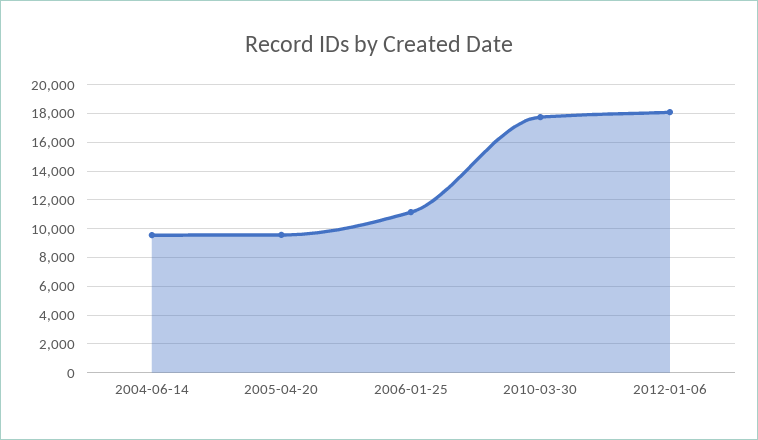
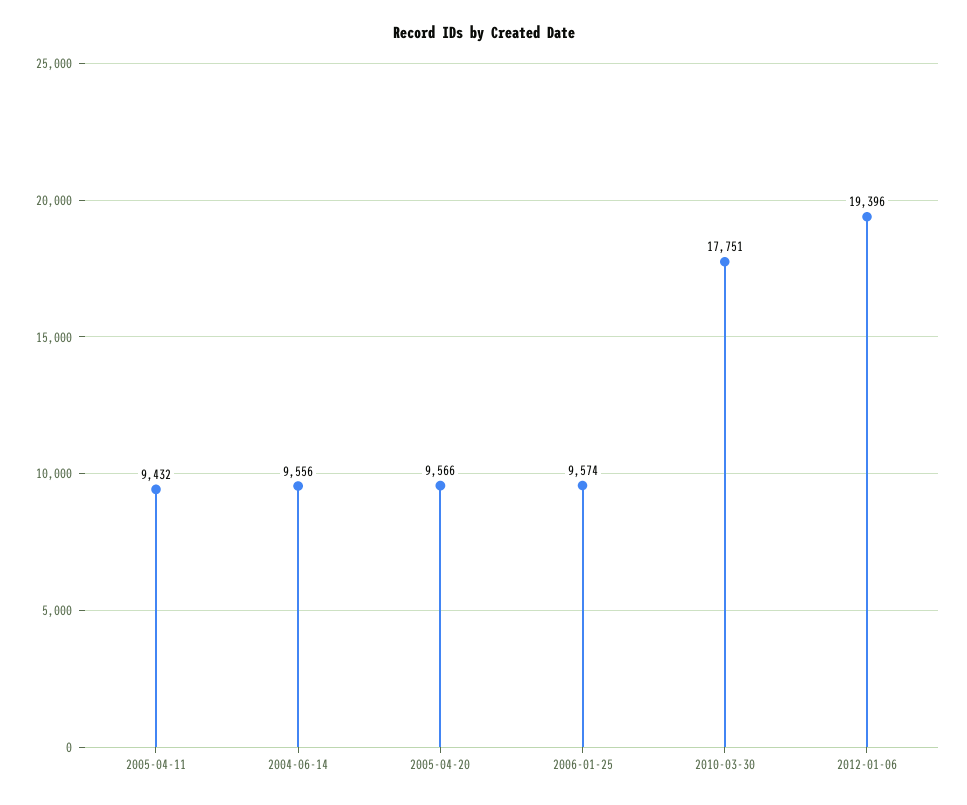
2006-01-25: 11000 -> 9574
2012-01-06: 18000 -> 19396
2005-04-11: none -> 9432

